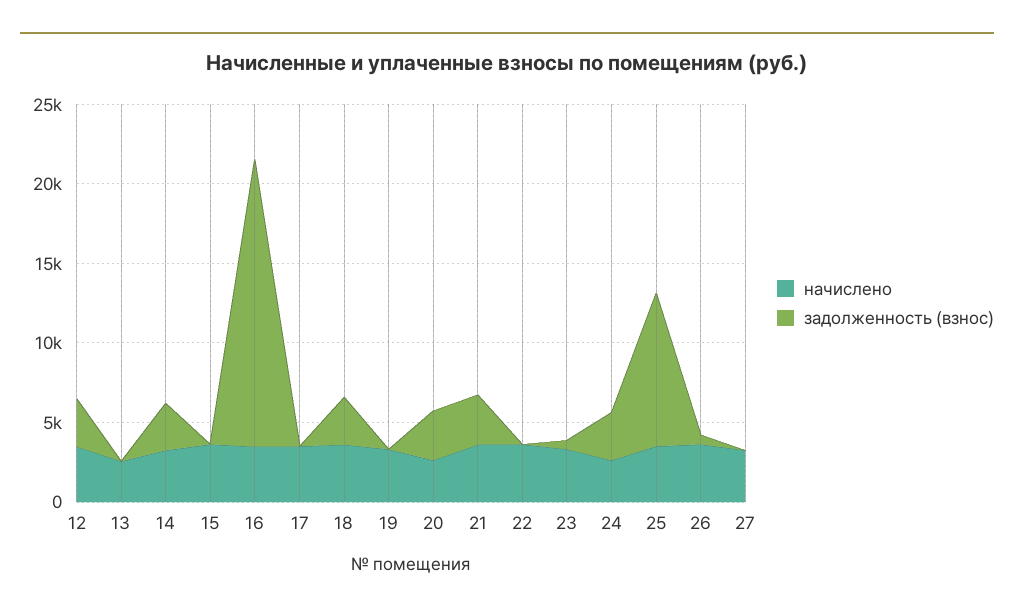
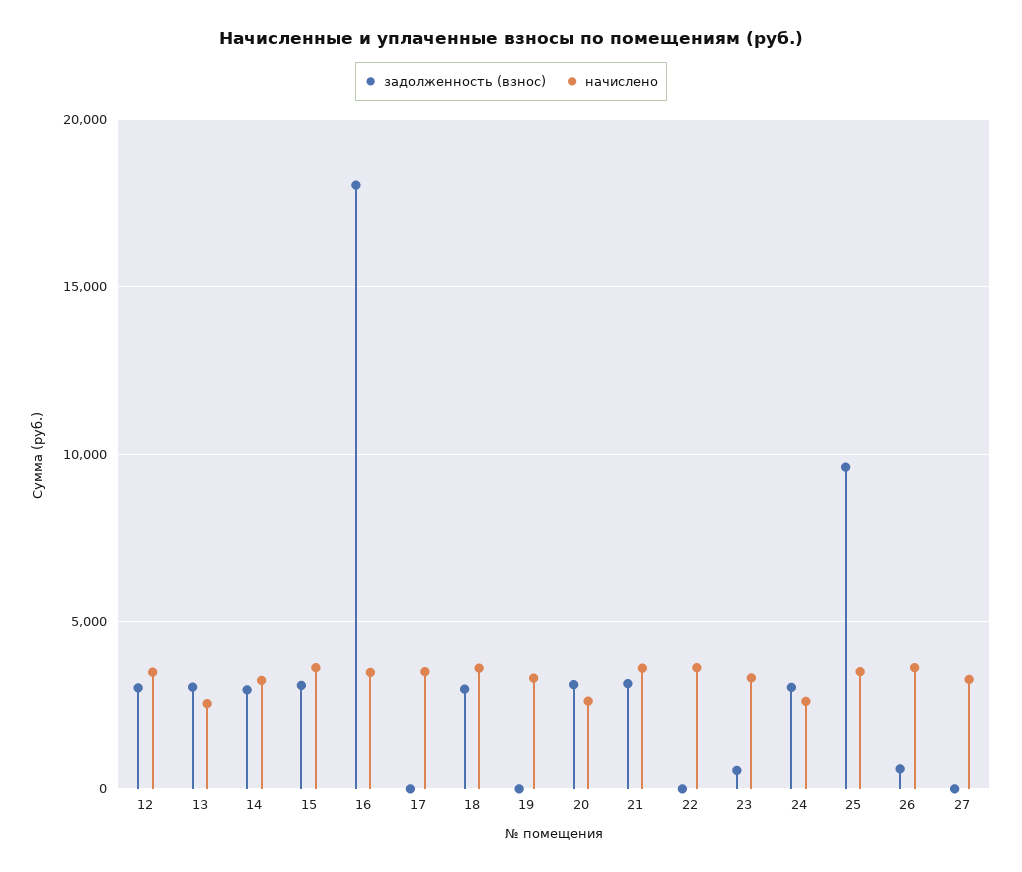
задолженность (взнос), 13: 0 -> 3000
задолженность (взнос), 15: 0 -> 3000

